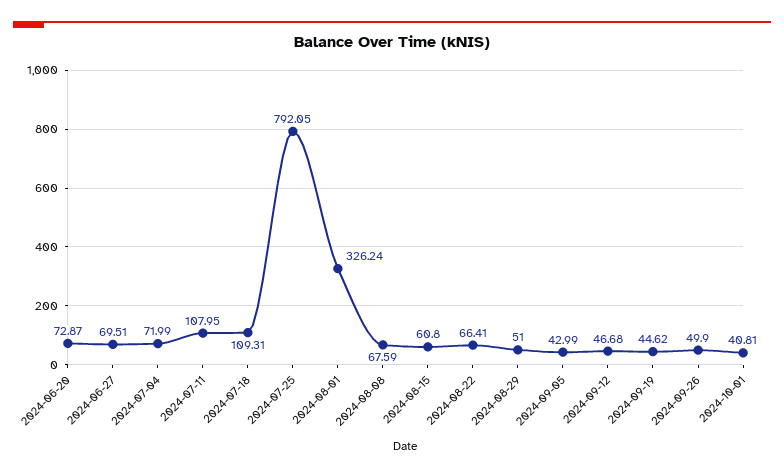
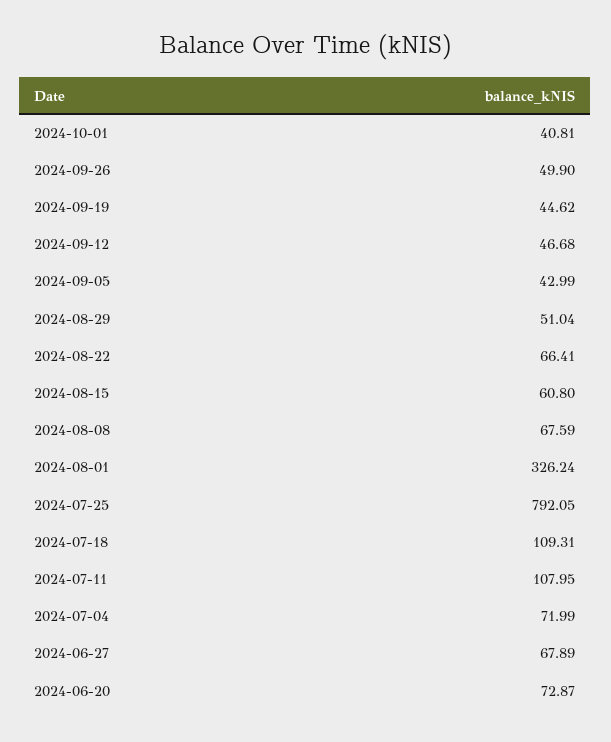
2024-06-27: 69.51 -> 67.89
2024-08-29: 51 -> 51.04

